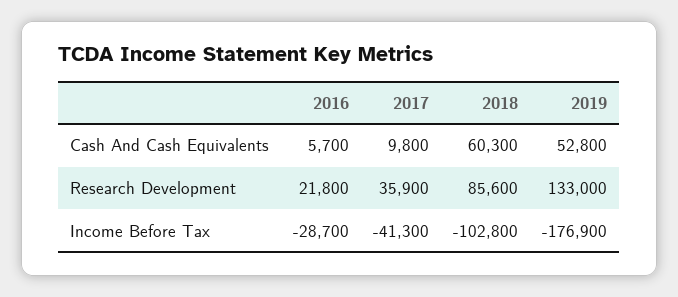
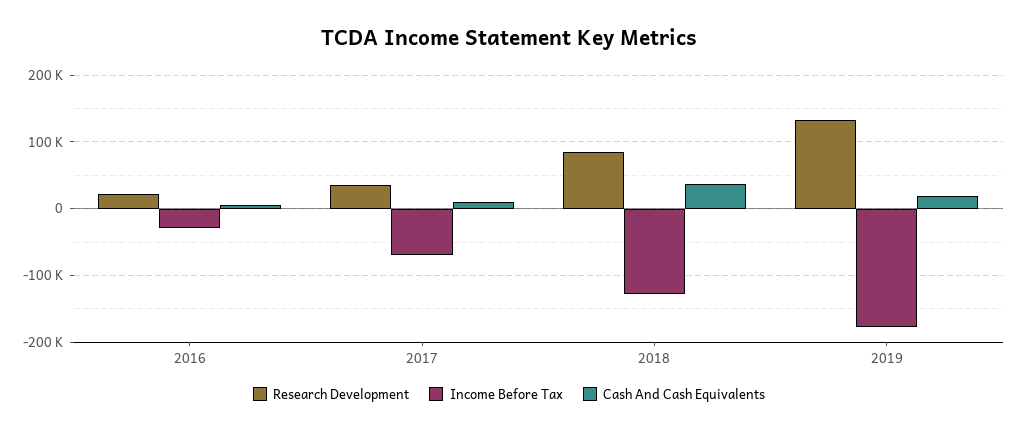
Cash And Cash Equivalents, 2018: 60300 -> 40000
Cash And Cash Equivalents, 2019: 52800 -> 20000
Income Before Tax, 2017: -41300 -> -70000
Income Before Tax, 2018: -102800 -> -130000

